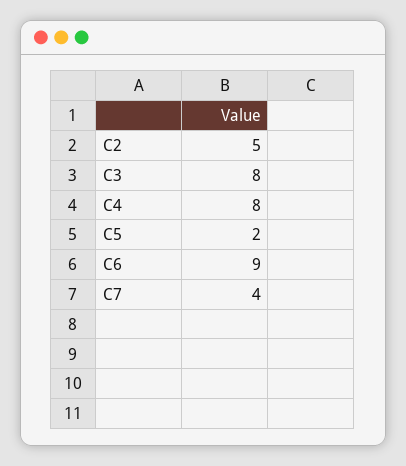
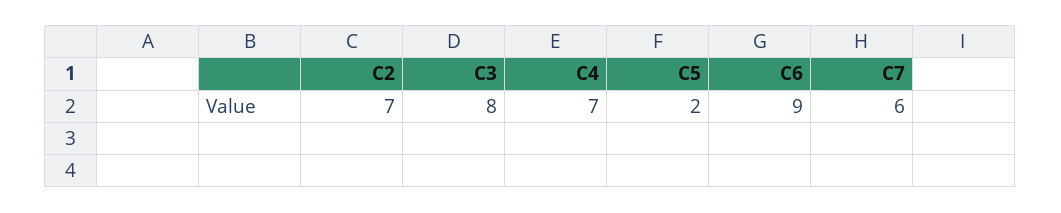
C2: 5 -> 7
C4: 8 -> 7
C7: 4 -> 6

